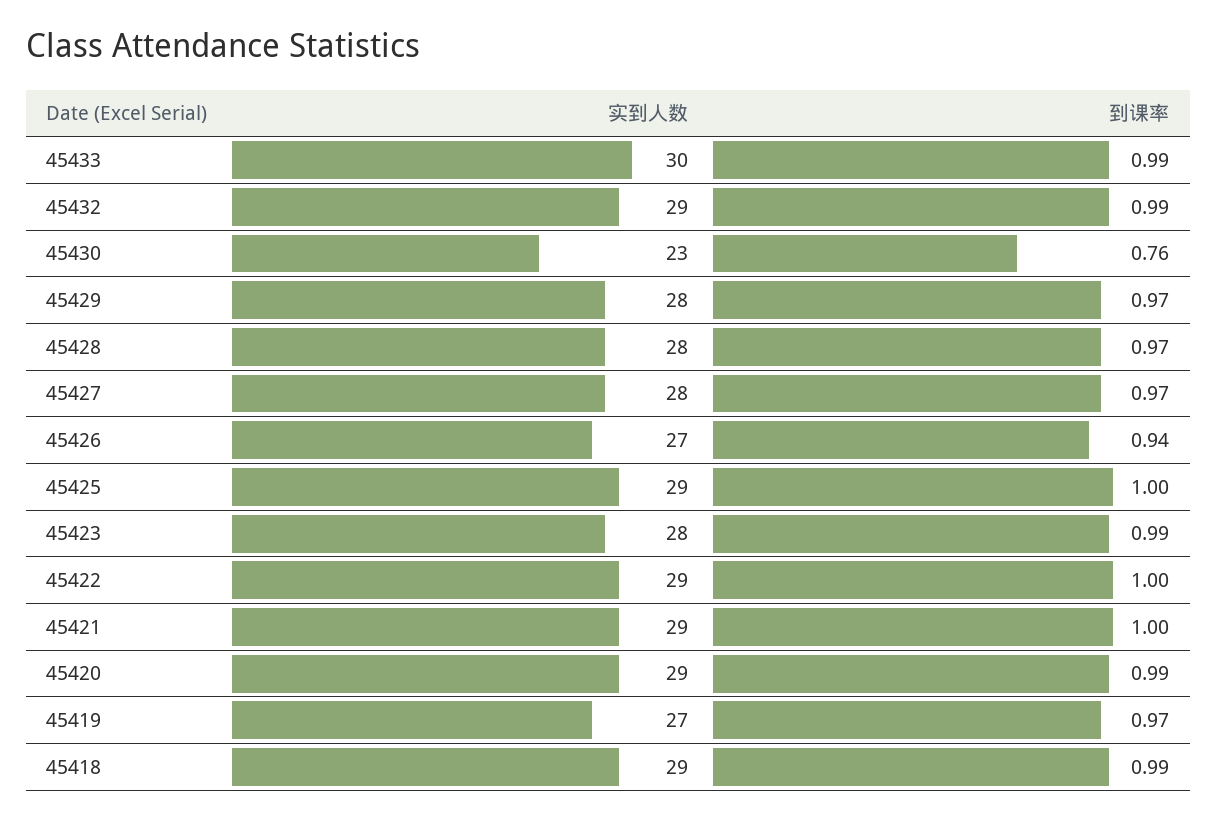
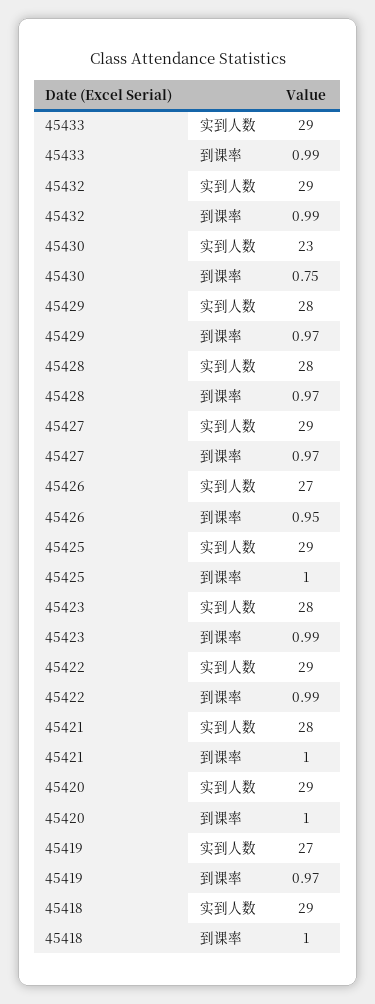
实到人数, 45433: 30 -> 29
到课率, 45430: 0.76 -> 0.75
实到人数, 45427: 28 -> 29
到课率, 45426: 0.94 -> 0.95
到课率, 45422: 1 -> 0.99
实到人数, 45421: 29 -> 28
到课率, 45420: 0.99 -> 1
到课率, 45418: 0.99 -> 1

